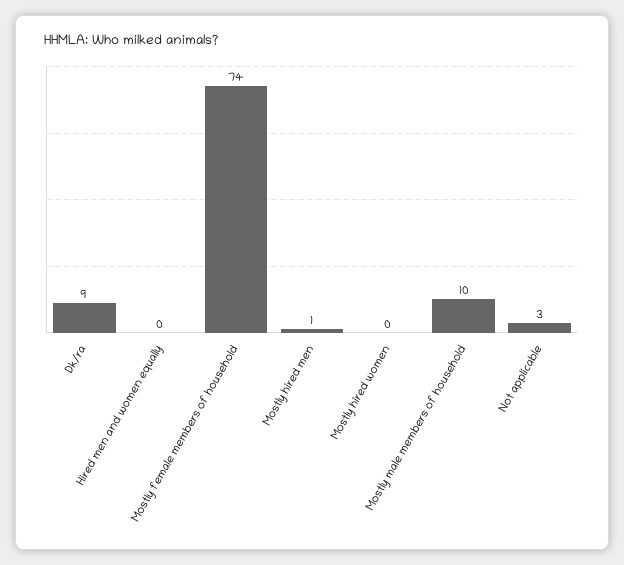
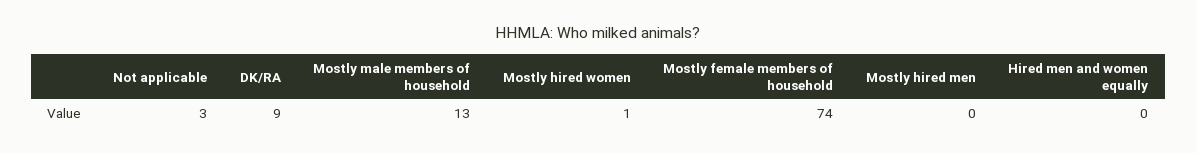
Mostly hired men: 1 -> 0
Mostly hired women: 0 -> 1
Mostly male members of household: 10 -> 13

